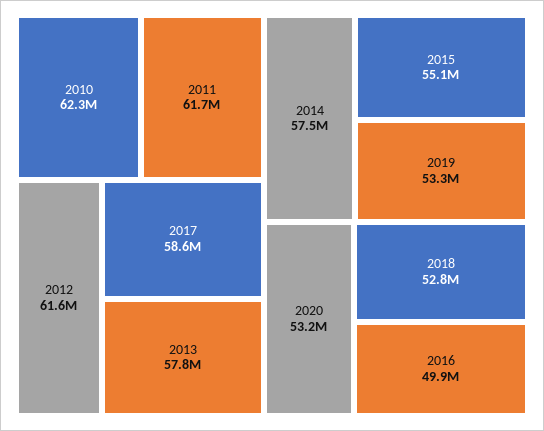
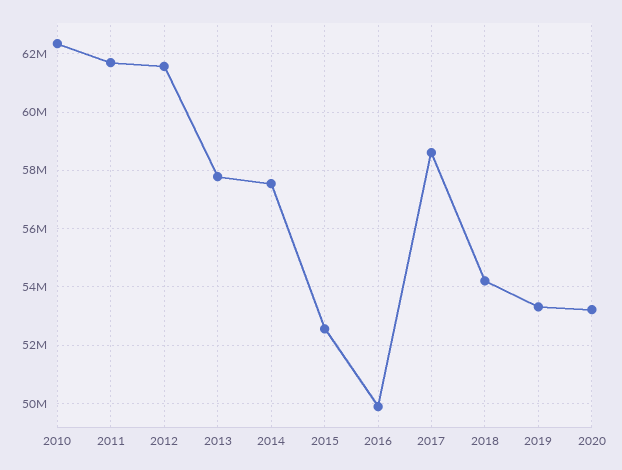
2015: 55100000 -> 52500000
2018: 52800000 -> 54250000

